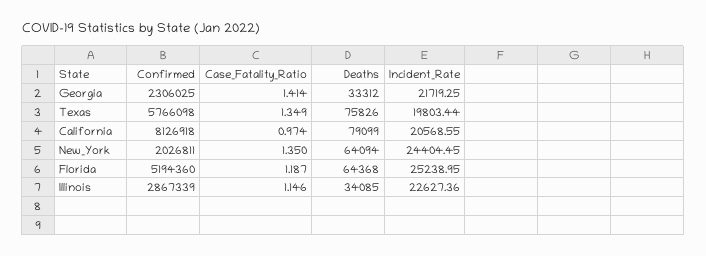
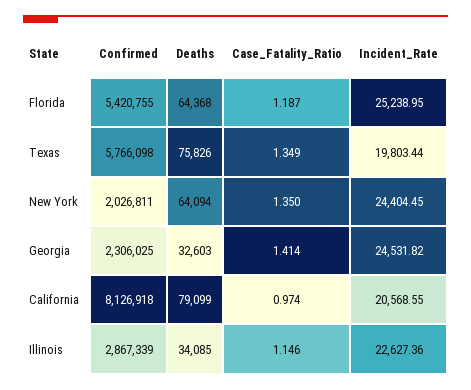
Deaths, Georgia: 33312 -> 32603
Incident_Rate, Georgia: 21719.25 -> 24531.82
Confirmed, Florida: 5194360 -> 5420755

